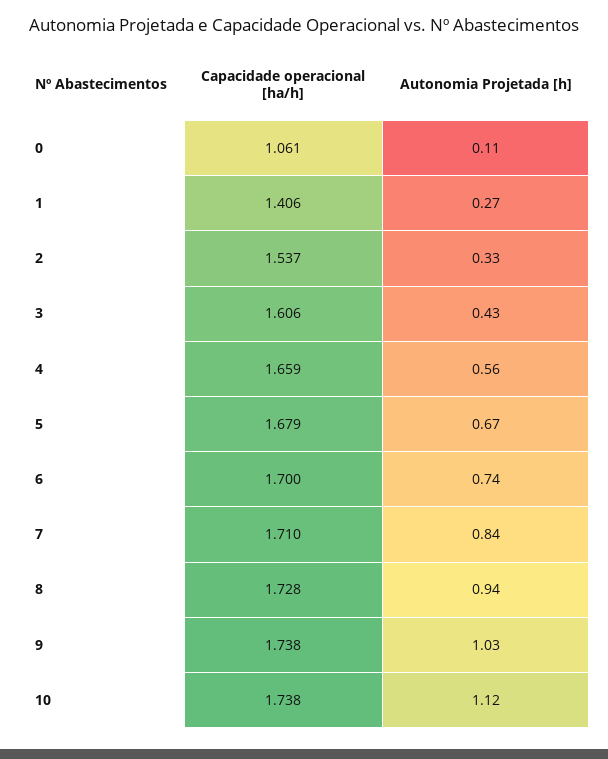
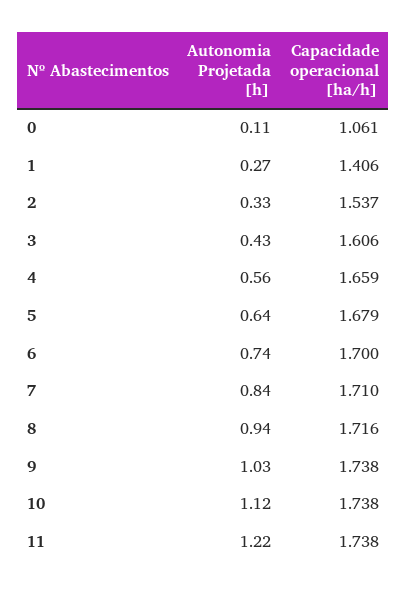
Autonomia Projetada [h], 5: 0.67 -> 0.64
Capacidade operacional [ha/h], 8: 1.728 -> 1.716
Autonomia Projetada [h], 11: none -> 1.22
Capacidade operacional [ha/h], 11: none -> 1.738

